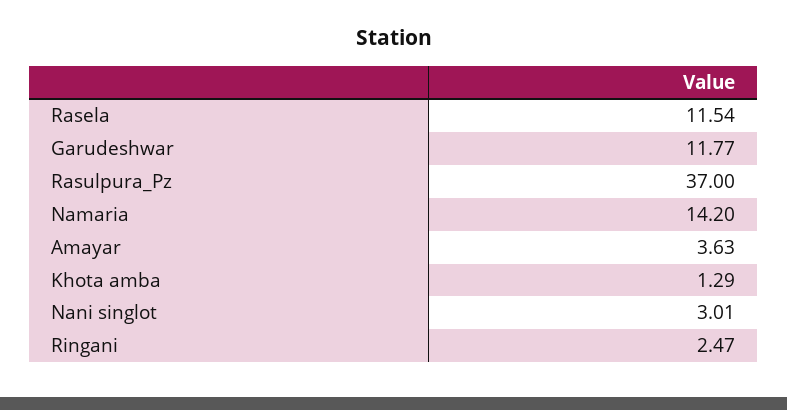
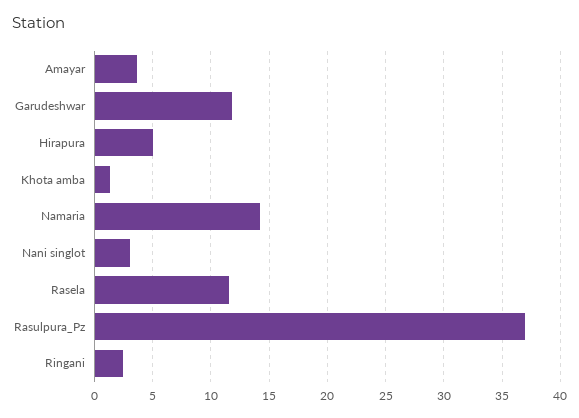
Hirapura: none -> 5

